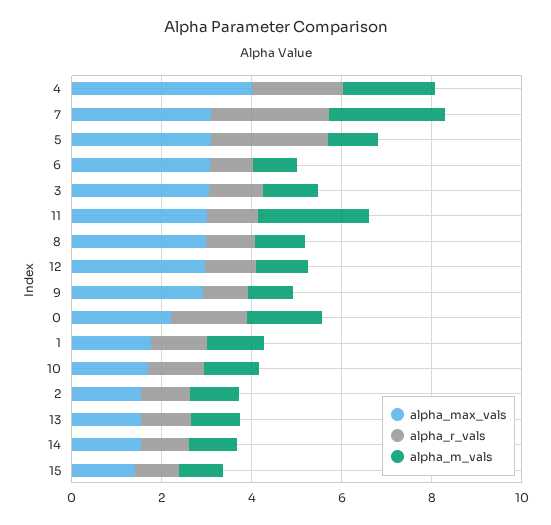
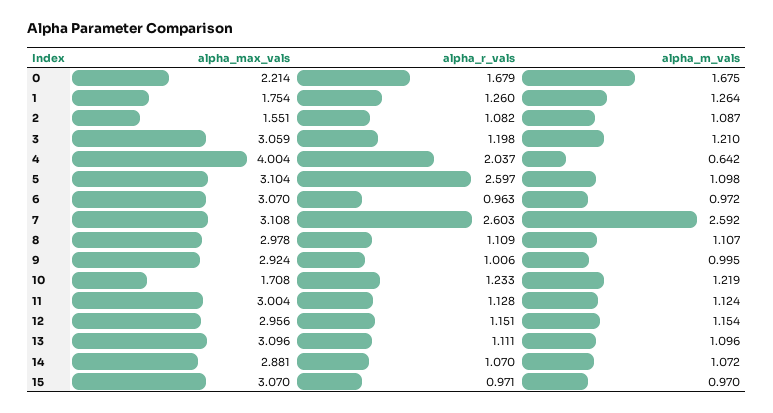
alpha_m_vals, 4: 2 -> 0.642
alpha_m_vals, 11: 2.5 -> 1.124
alpha_max_vals, 13: 1.5 -> 3.096
alpha_max_vals, 14: 1.5 -> 2.881
alpha_max_vals, 15: 1.5 -> 3.07

